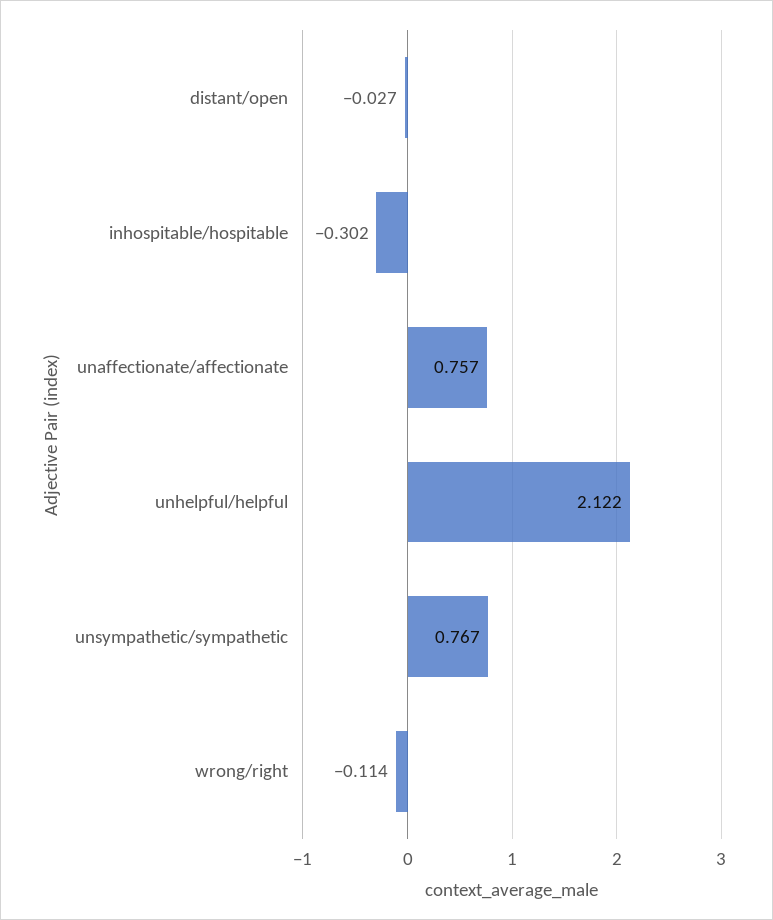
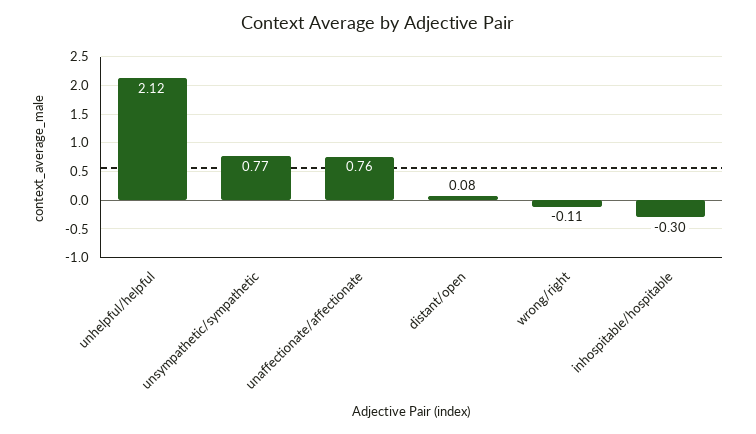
distant/open: -0.027 -> 0.08

